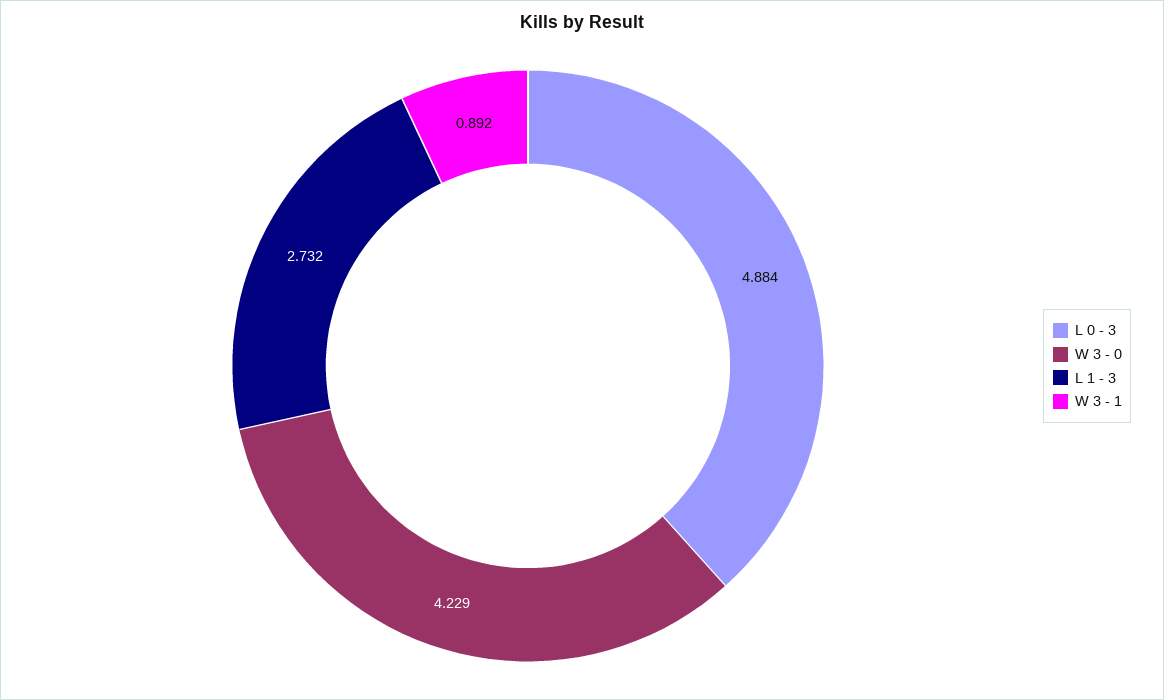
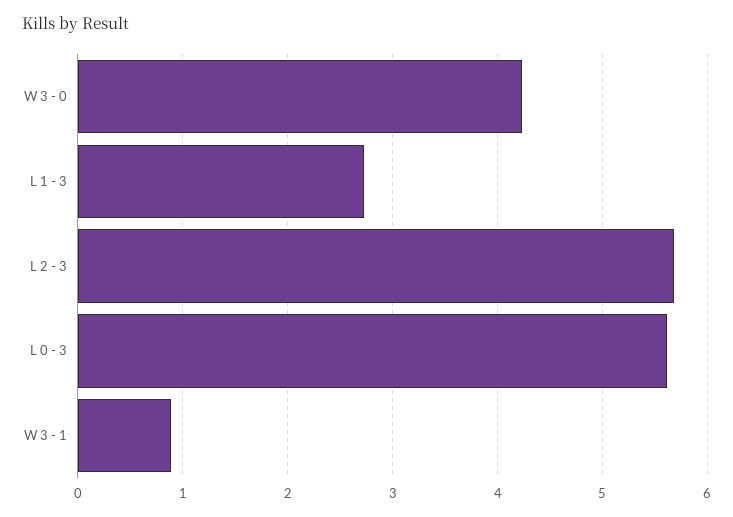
L 0 - 3: 4.884 -> 5.6
L 2 - 3: none -> 5.7

